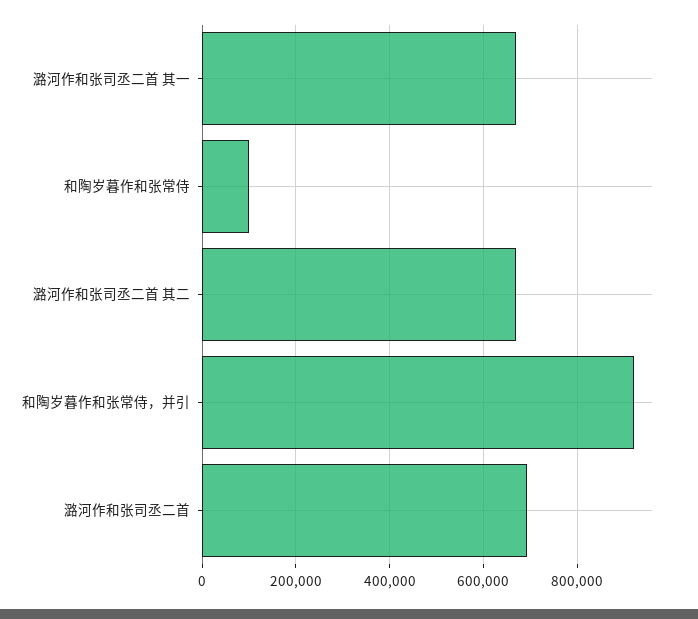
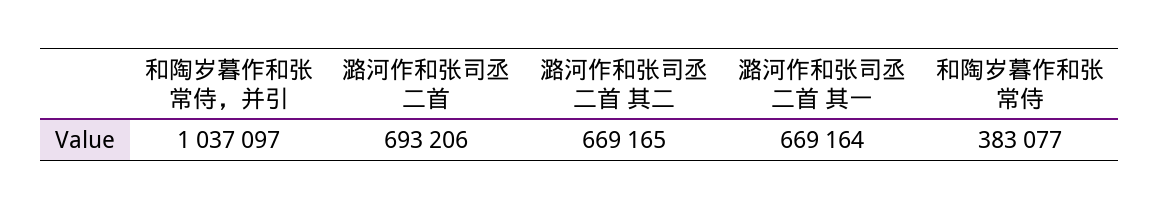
和陶岁暮作和张常侍: 100000 -> 383077
和陶岁暮作和张常侍，并引: 920000 -> 1037097

